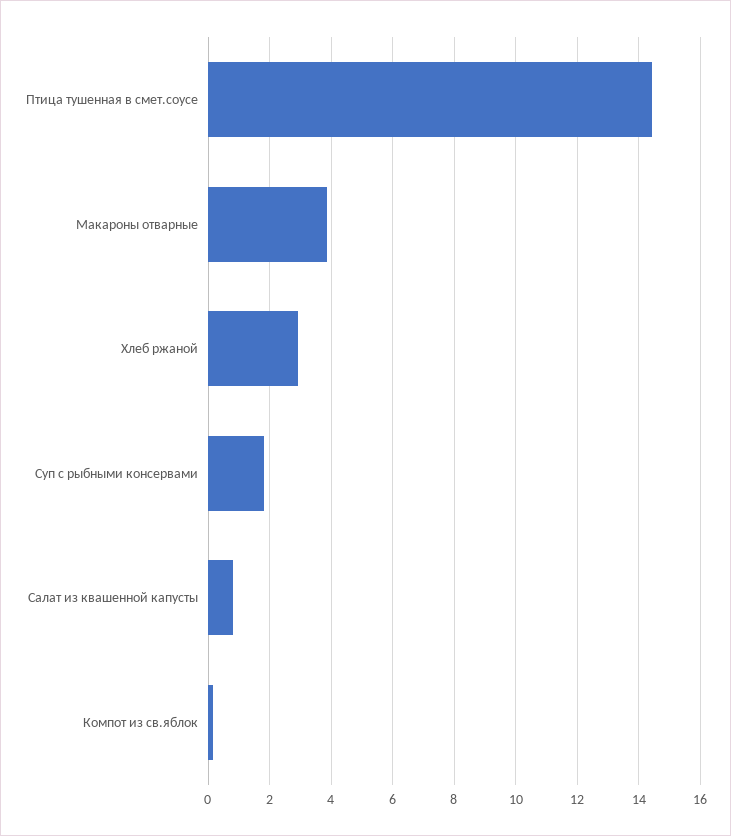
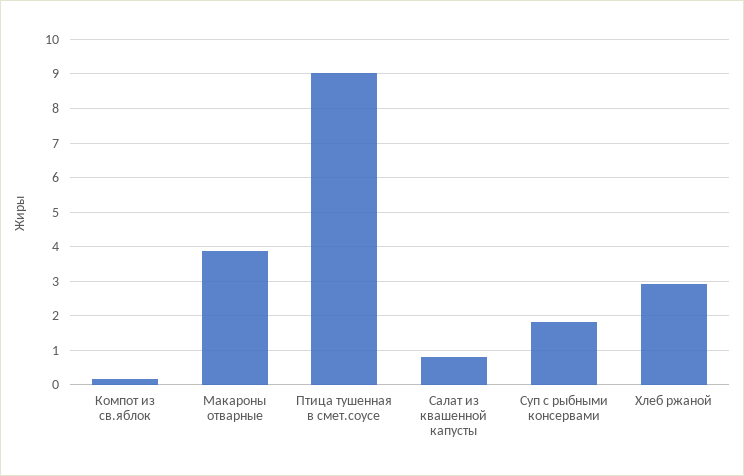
Птица тушенная в смет.соусе: 14.4 -> 9

